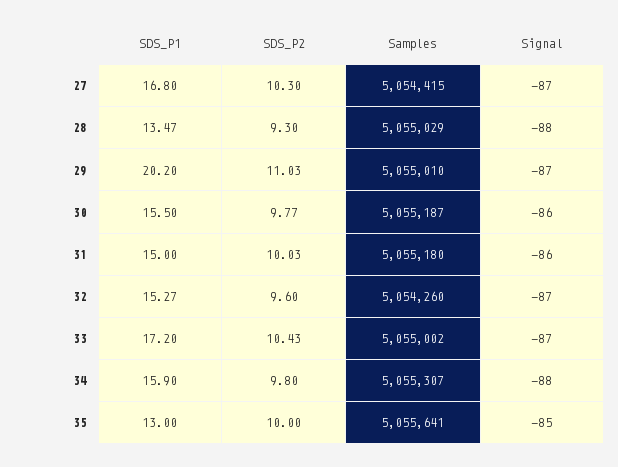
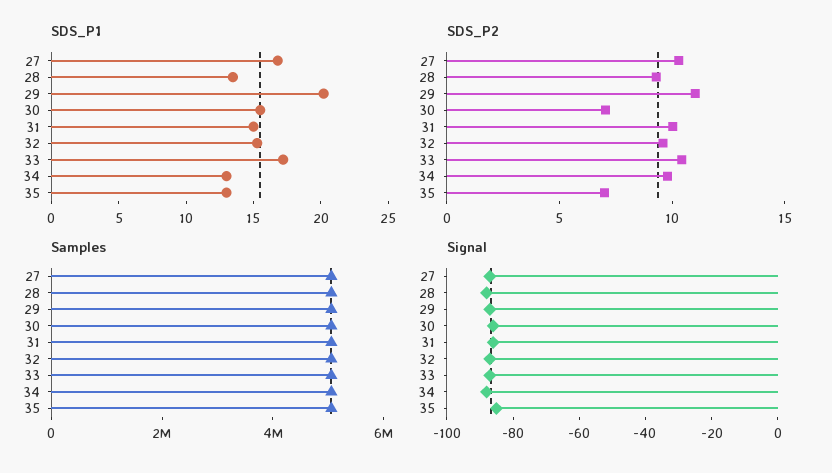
SDS_P2, 30: 9.77 -> 7
SDS_P1, 34: 15.9 -> 13
SDS_P2, 35: 10 -> 7

